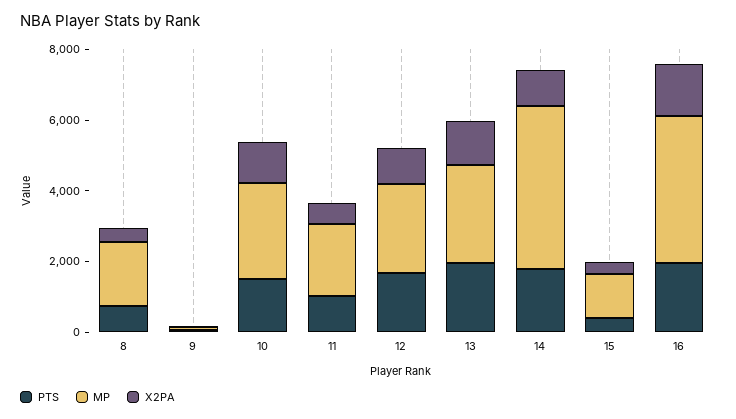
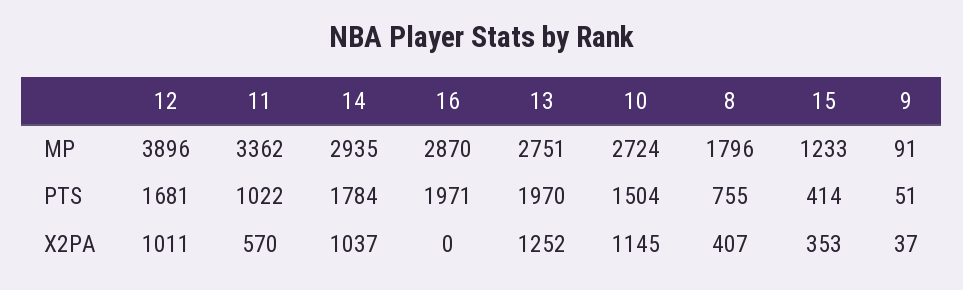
MP, 11: 2000 -> 3362
MP, 12: 2500 -> 3896
MP, 14: 4500 -> 2935
MP, 16: 4000 -> 2870
X2PA, 16: 1500 -> 0

